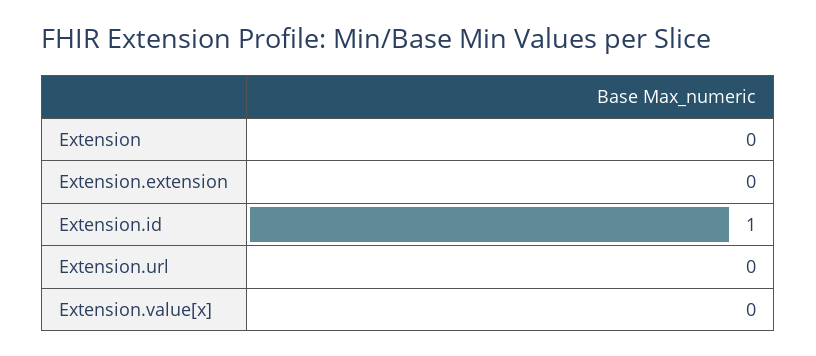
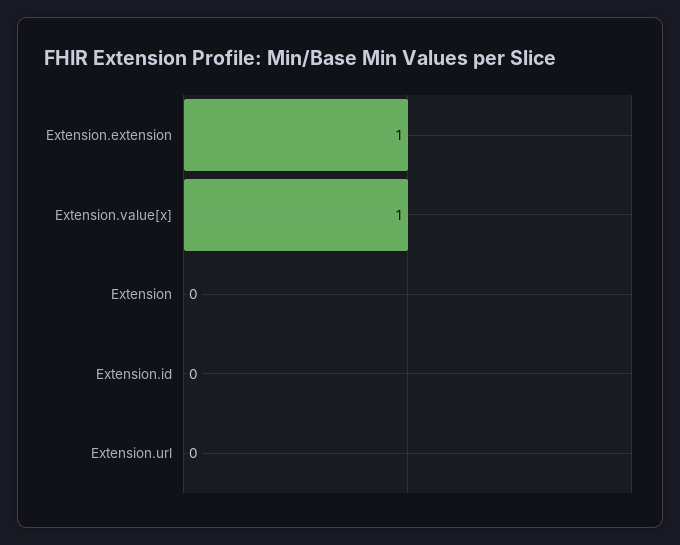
Extension.extension: 0 -> 1
Extension.id: 1 -> 0
Extension.value[x]: 0 -> 1

